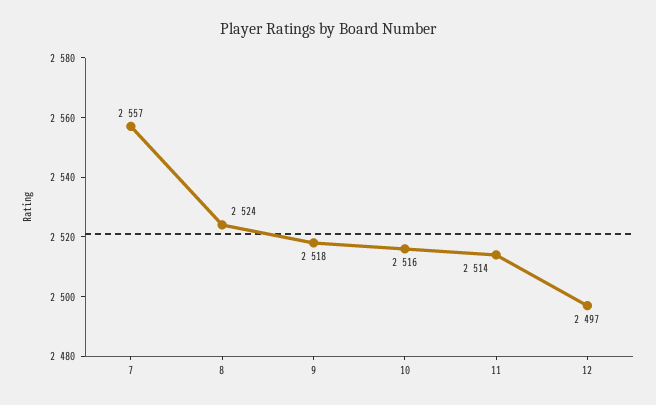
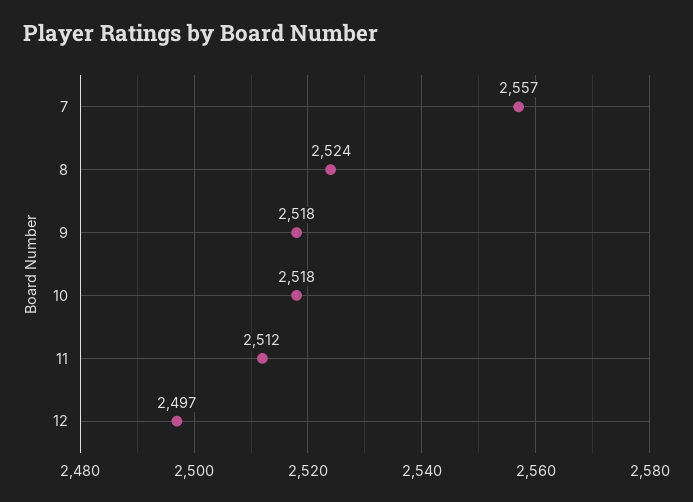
10: 2516 -> 2518
11: 2514 -> 2512

